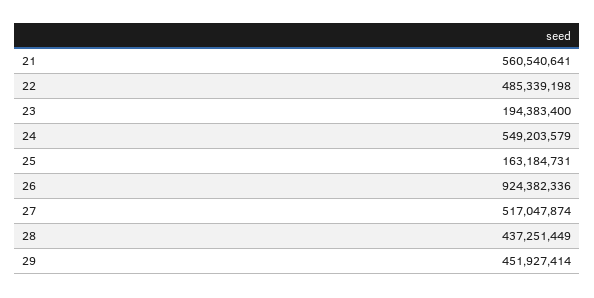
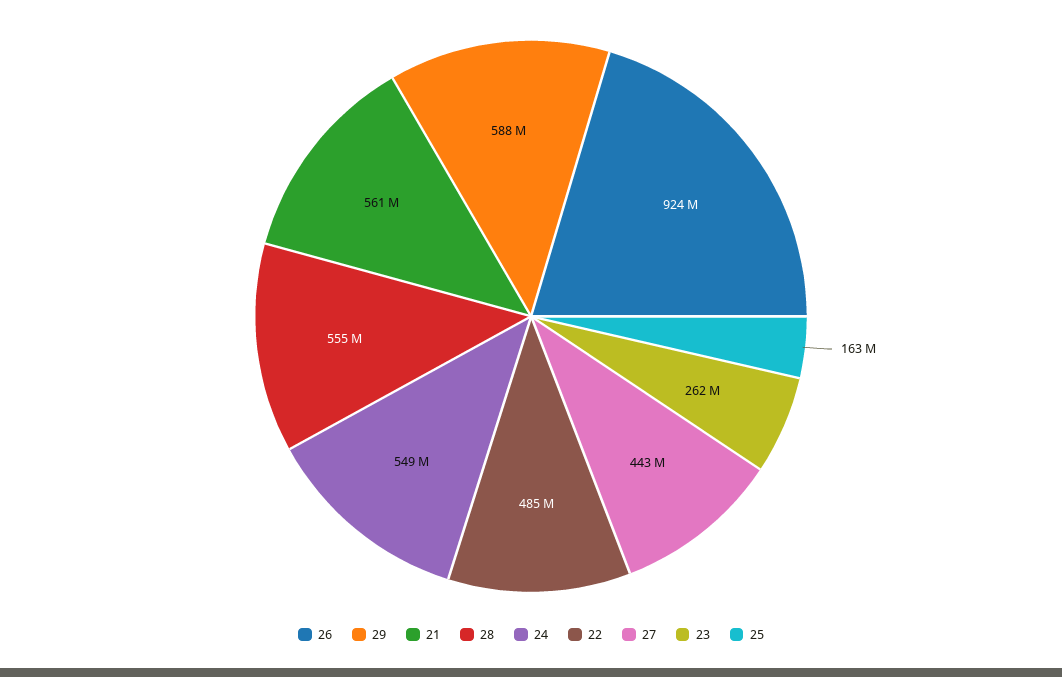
23: 194383400 -> 262000000
27: 517047874 -> 443000000
28: 437251449 -> 555000000
29: 451927414 -> 588000000

